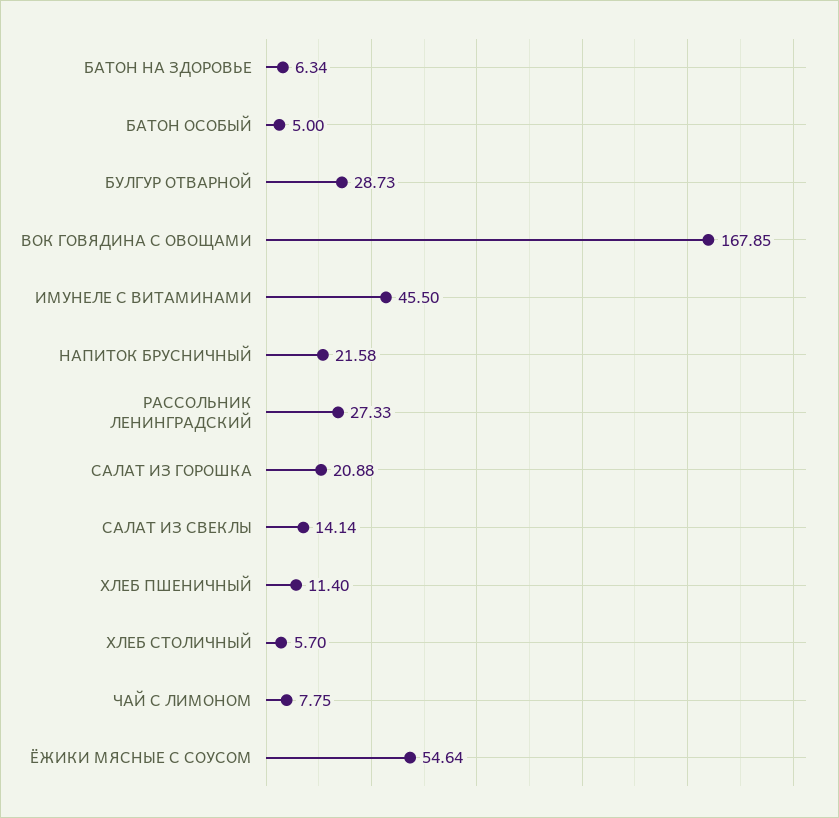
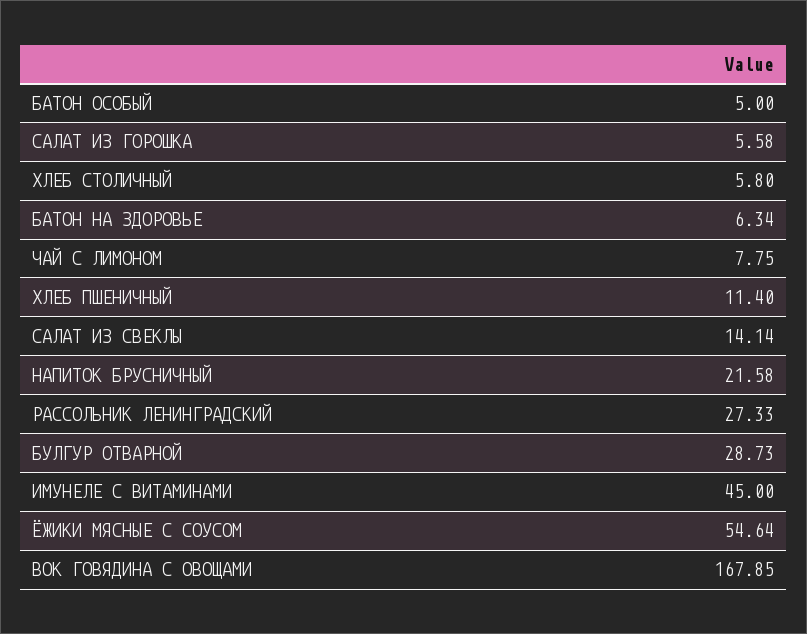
ИМУНЕЛЕ С ВИТАМИНАМИ: 45.5 -> 45
САЛАТ ИЗ ГОРОШКА: 20.88 -> 5.58
ХЛЕБ СТОЛИЧНЫЙ: 5.7 -> 5.8

